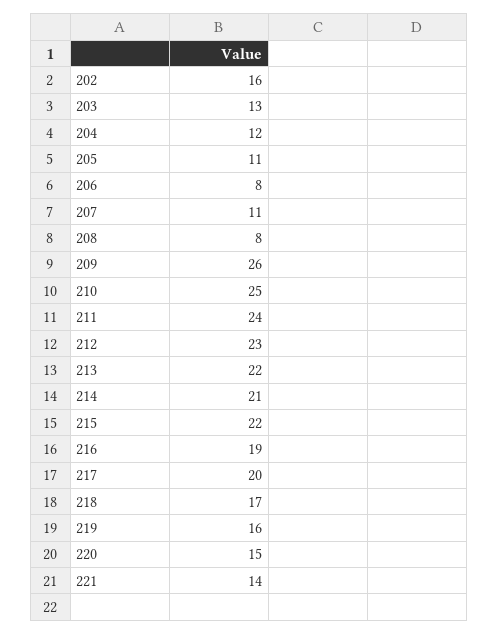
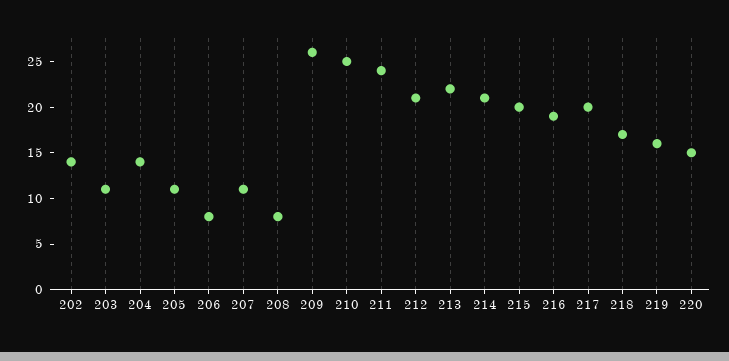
202: 16 -> 14
203: 13 -> 11
204: 12 -> 14
212: 23 -> 21
215: 22 -> 20
221: 14 -> none

